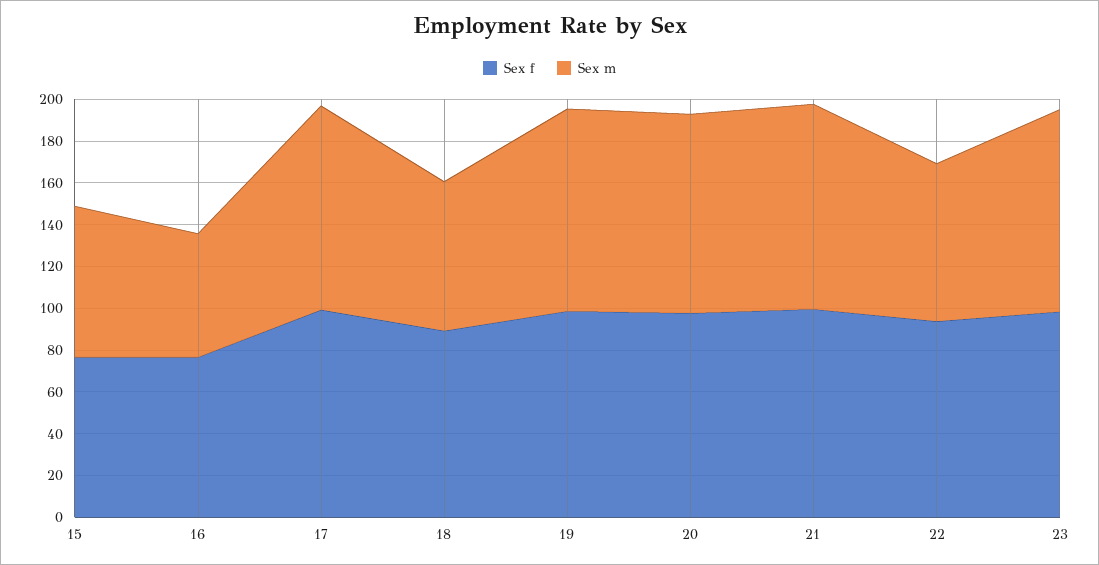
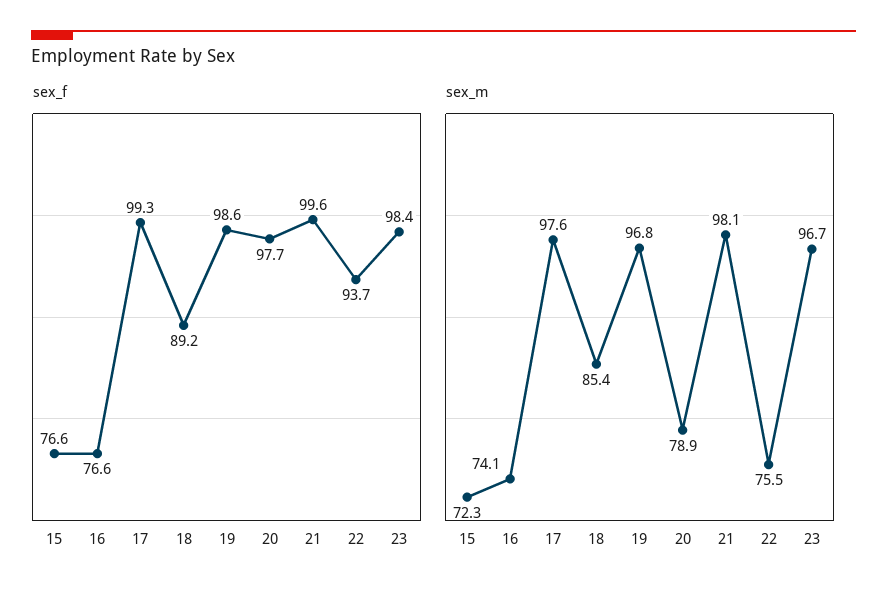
Sex m, 16: 60 -> 74.1
Sex m, 18: 70 -> 85.4
Sex m, 20: 95 -> 78.9

